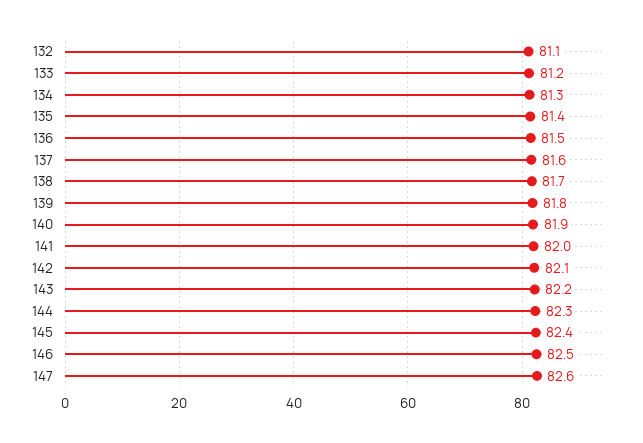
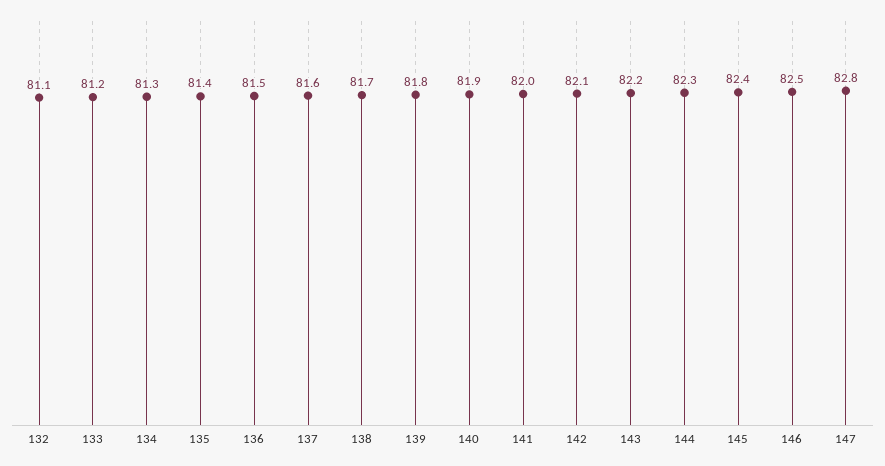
147: 82.6 -> 82.8

